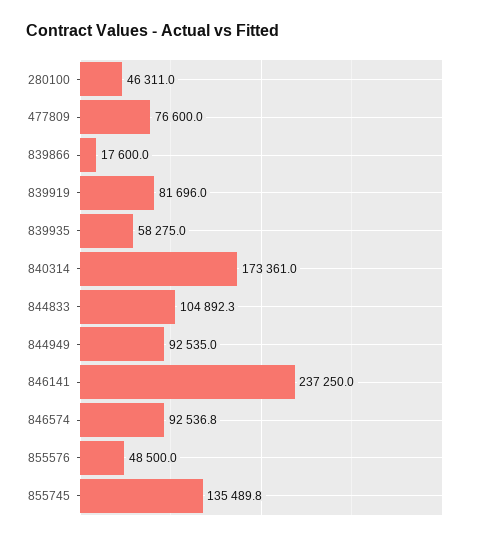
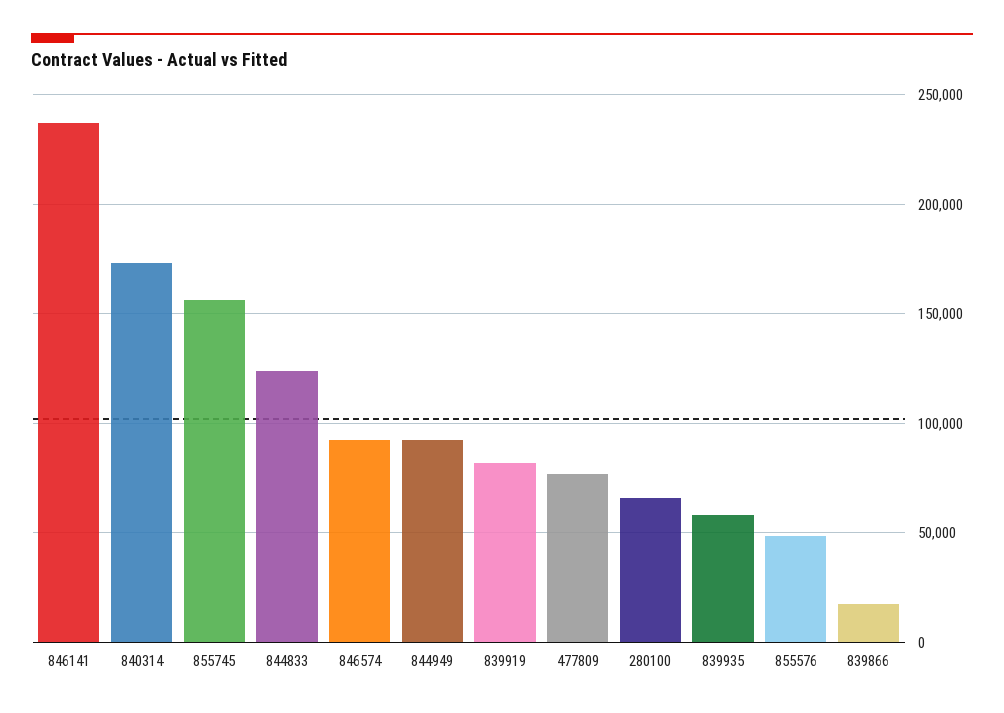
280100: 46311 -> 65000
844833: 104892.3 -> 125000
855745: 135489.8 -> 155000

